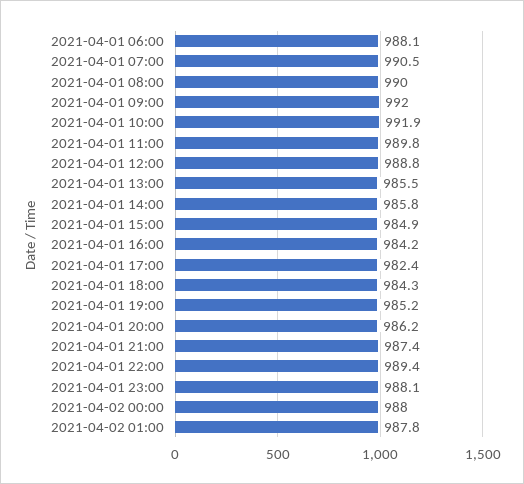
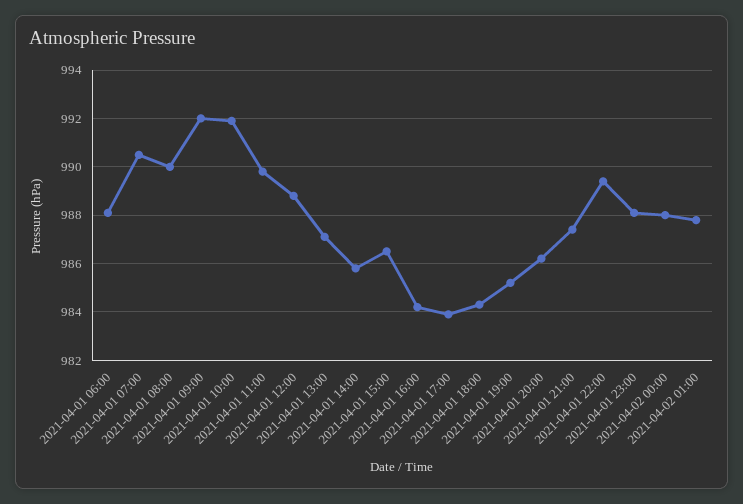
2021-04-01 13:00: 985.5 -> 987
2021-04-01 15:00: 984.9 -> 986.5
2021-04-01 17:00: 982.4 -> 984

